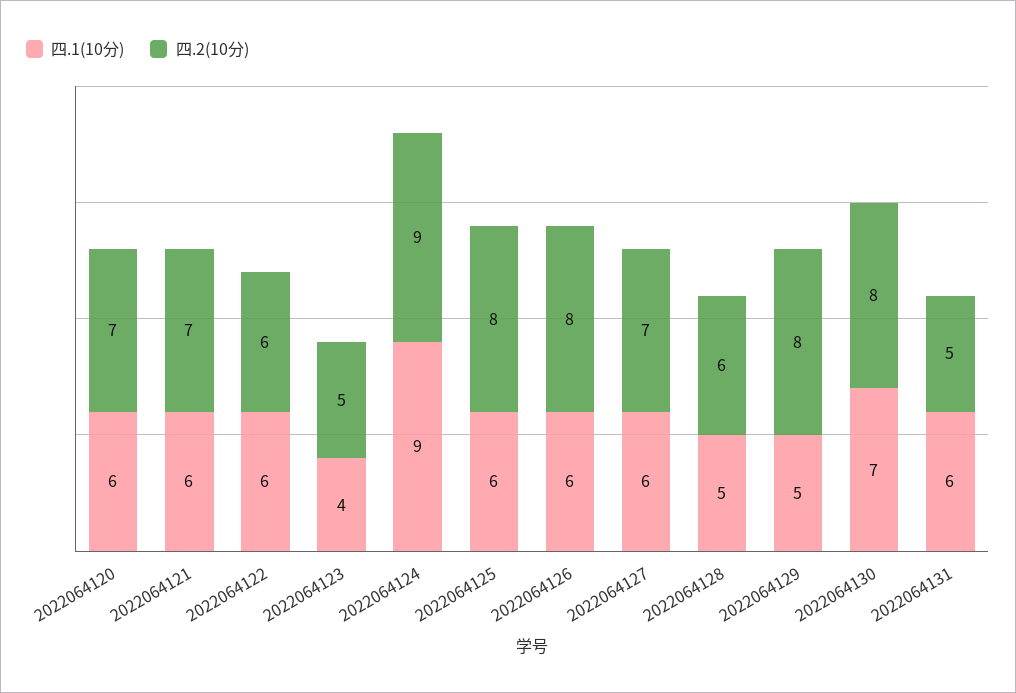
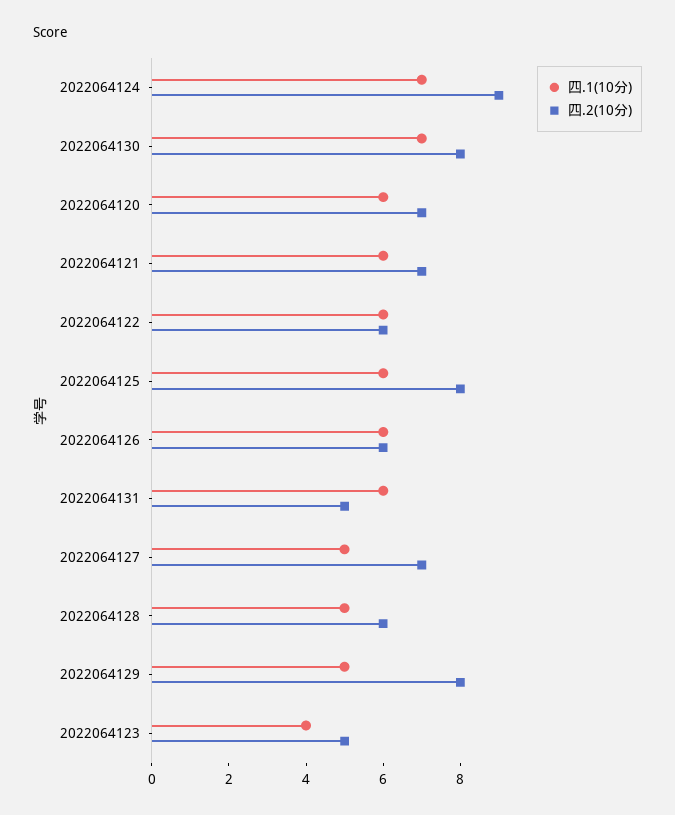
四.1(10分), 2022064124: 9 -> 7
四.2(10分), 2022064126: 8 -> 6
四.1(10分), 2022064127: 6 -> 5

